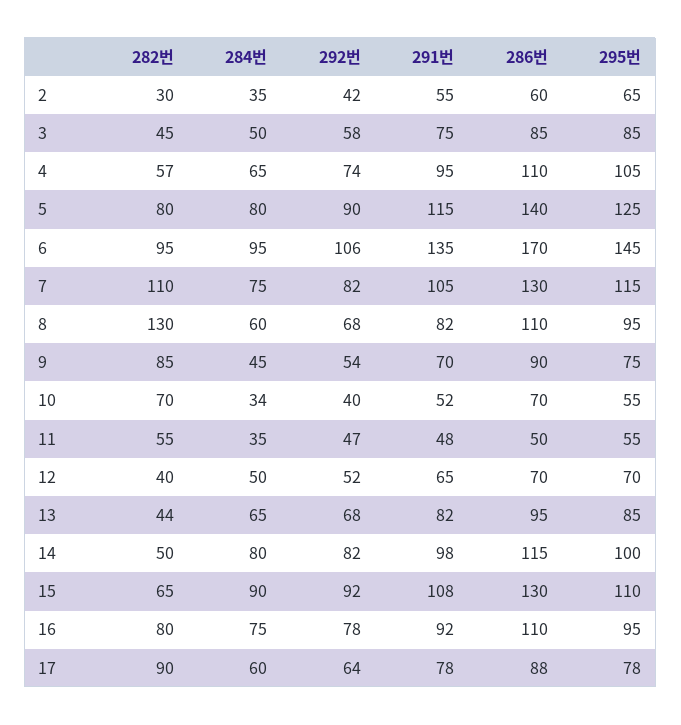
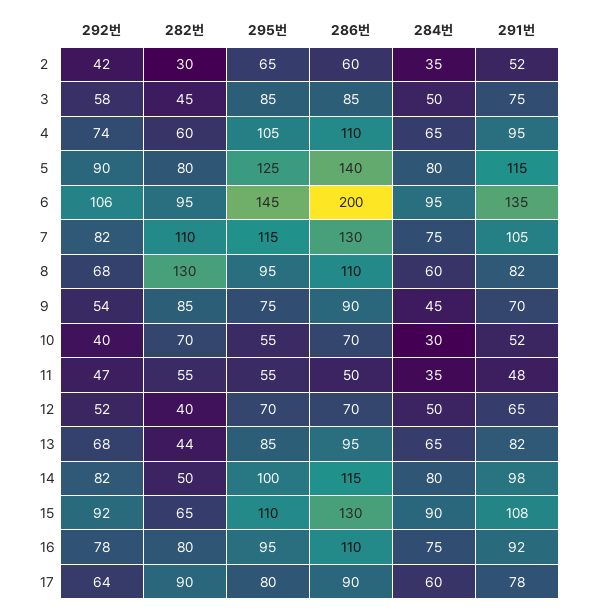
291번, 2: 55 -> 52
282번, 4: 57 -> 60
286번, 6: 170 -> 200
284번, 10: 34 -> 30
286번, 17: 88 -> 90
295번, 17: 78 -> 80

